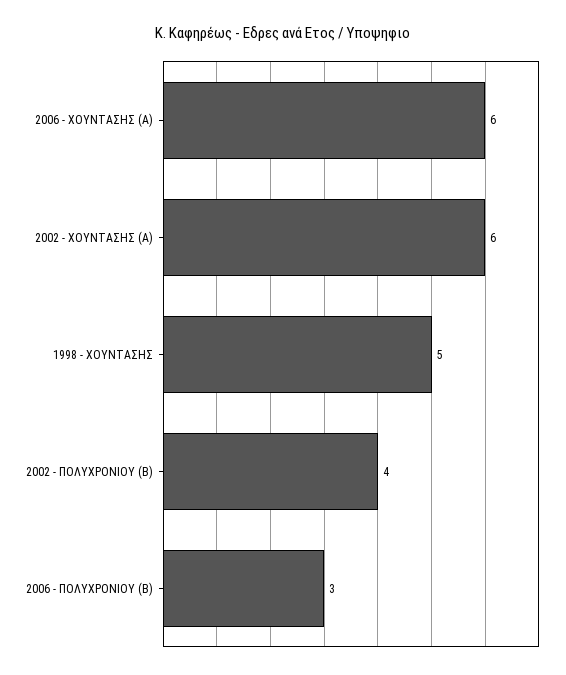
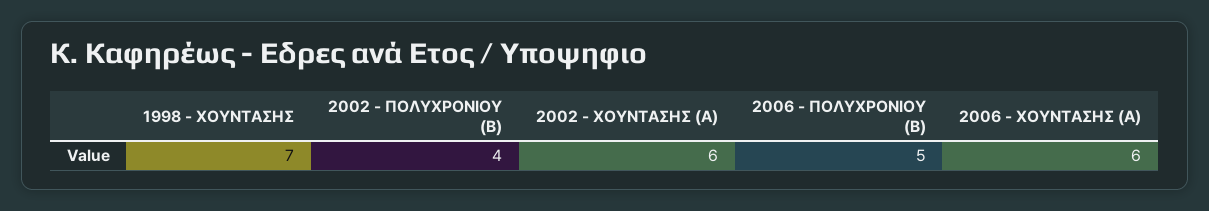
1998 - ΧΟΥΝΤΑΣΗΣ: 5 -> 7
2006 - ΠΟΛΥΧΡΟΝΙΟΥ (Β): 3 -> 5

